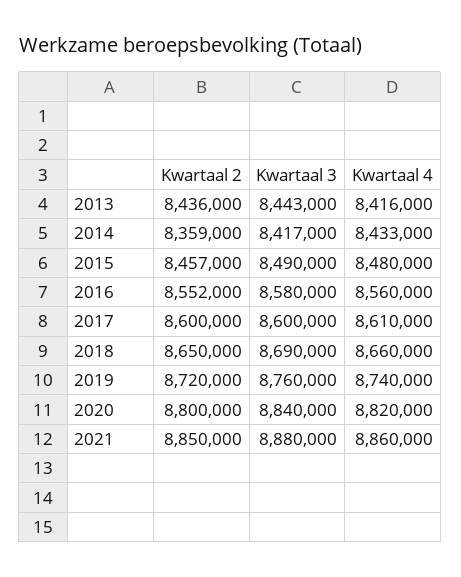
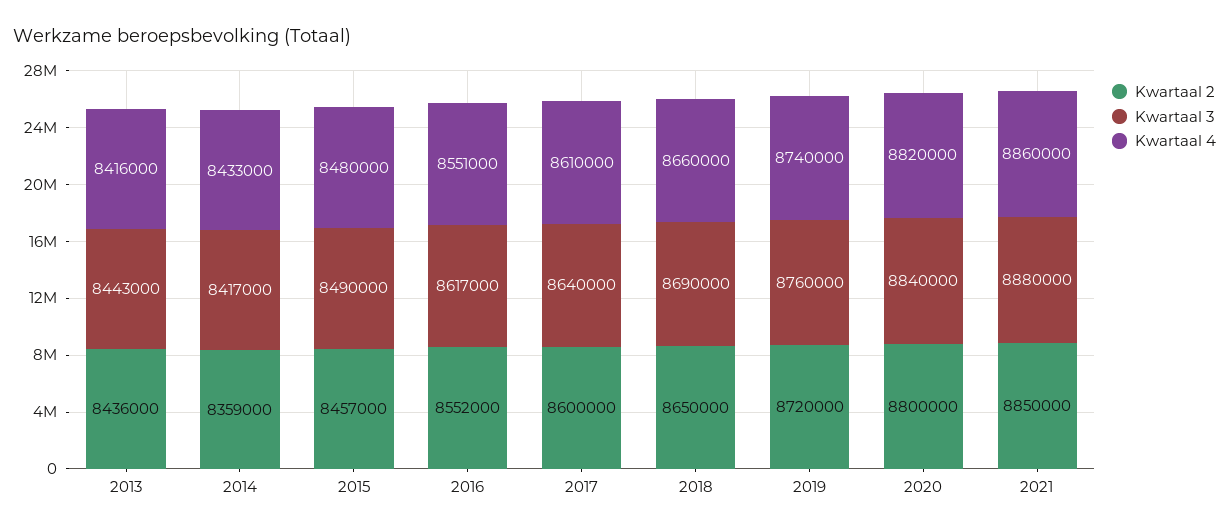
Kwartaal 3, 2016: 8580000 -> 8617000
Kwartaal 4, 2016: 8560000 -> 8551000
Kwartaal 3, 2017: 8600000 -> 8640000

